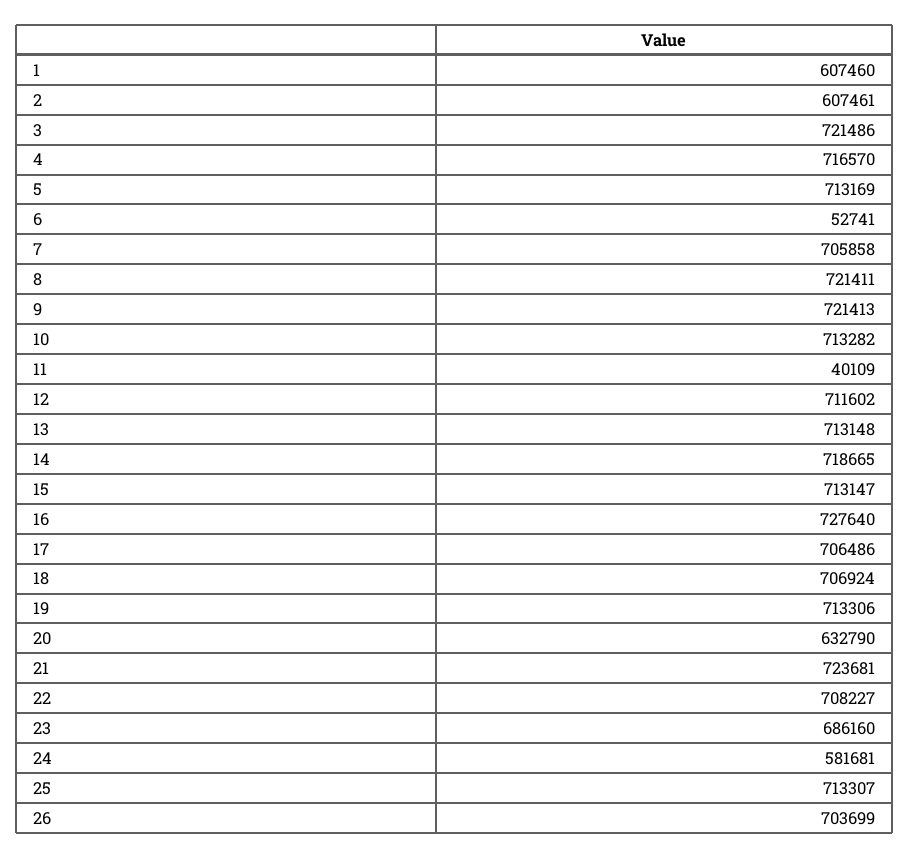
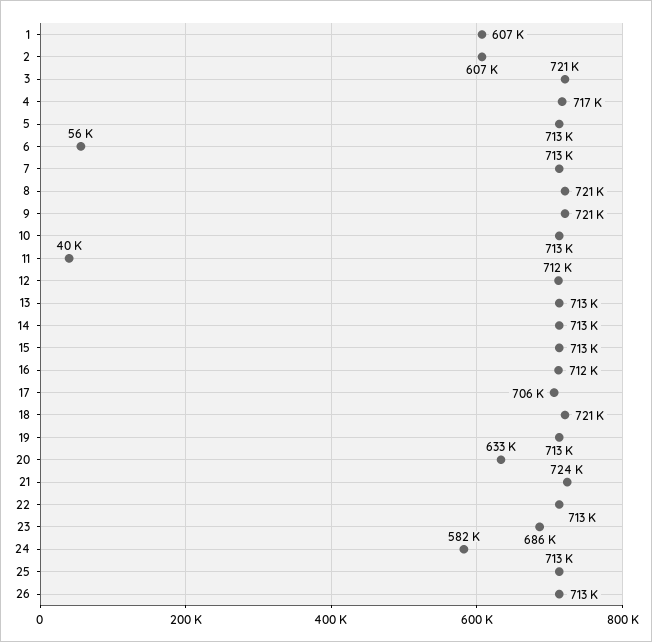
6: 52741 -> 56000
7: 705858 -> 713000
14: 718665 -> 713000
16: 727640 -> 712000
18: 706924 -> 721000
22: 708227 -> 713000
26: 703699 -> 713000

